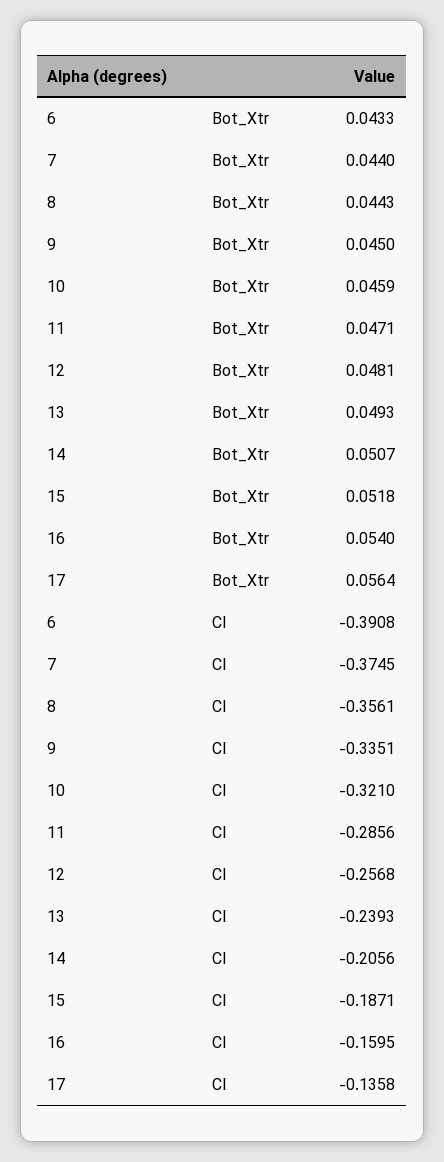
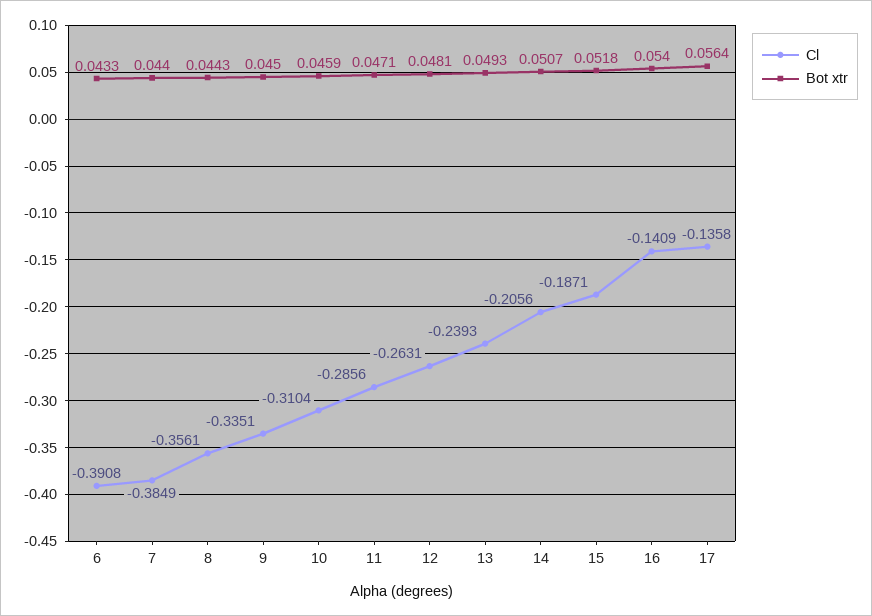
Cl, 7: -0.3745 -> -0.3849
Cl, 10: -0.321 -> -0.3104
Cl, 12: -0.2568 -> -0.2631
Cl, 16: -0.1595 -> -0.1409

